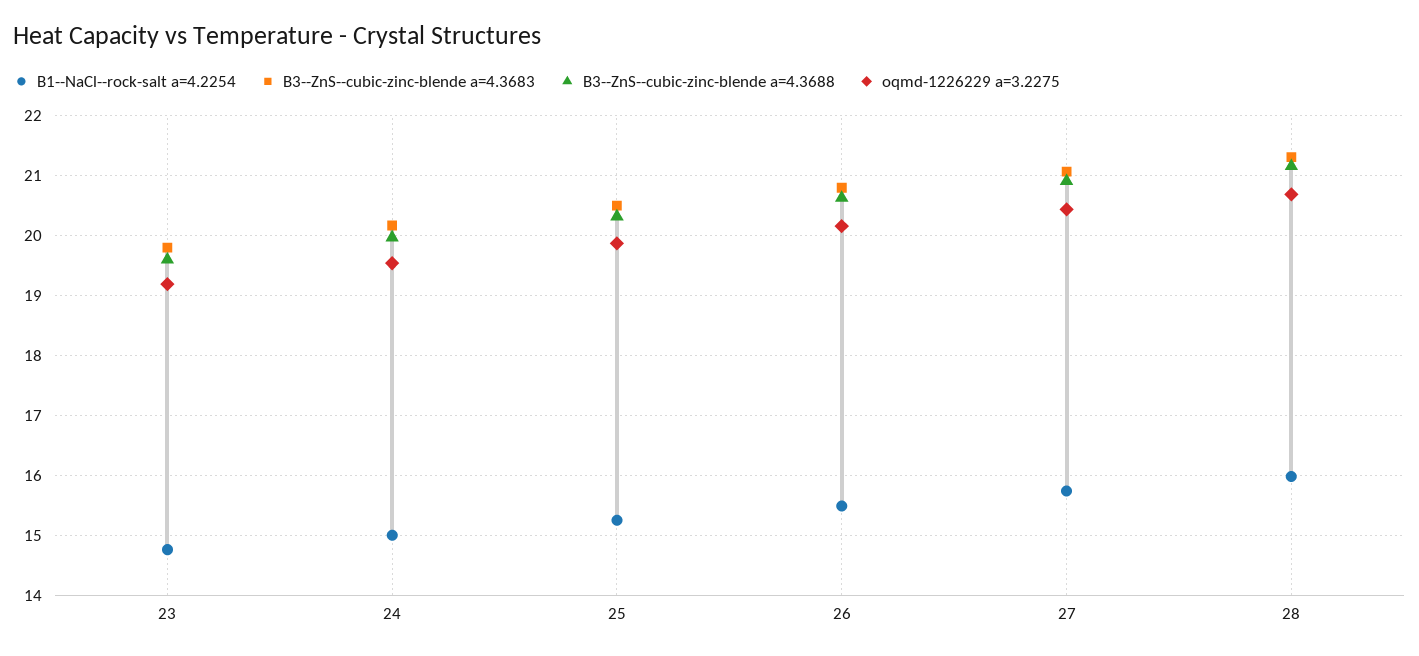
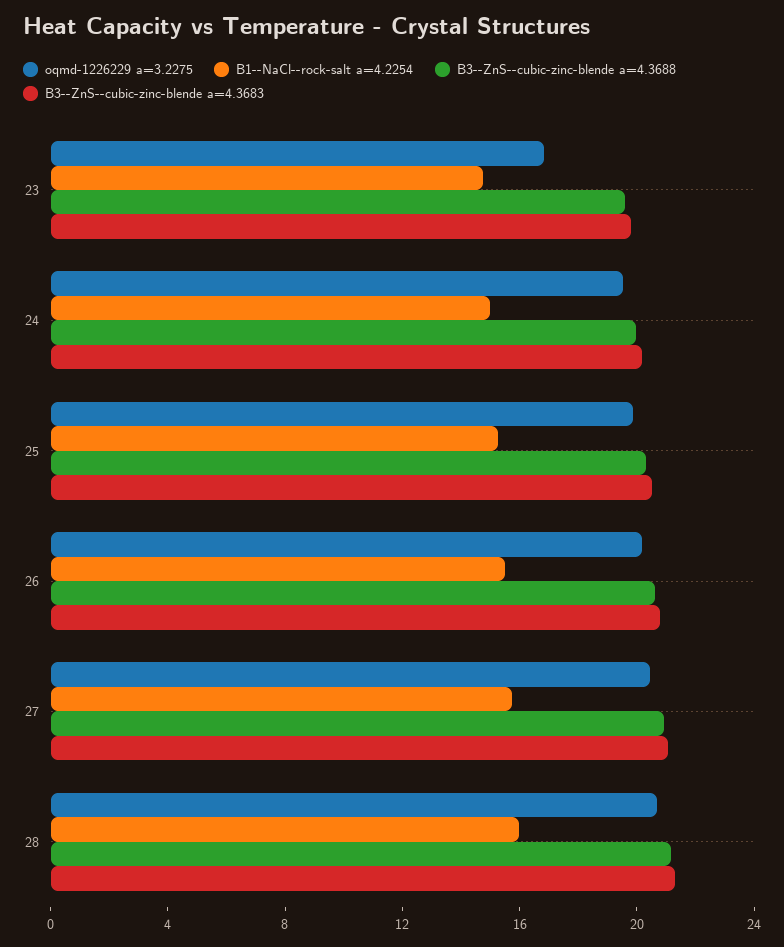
oqmd-1226229 a=3.2275, 23: 19.2 -> 17

